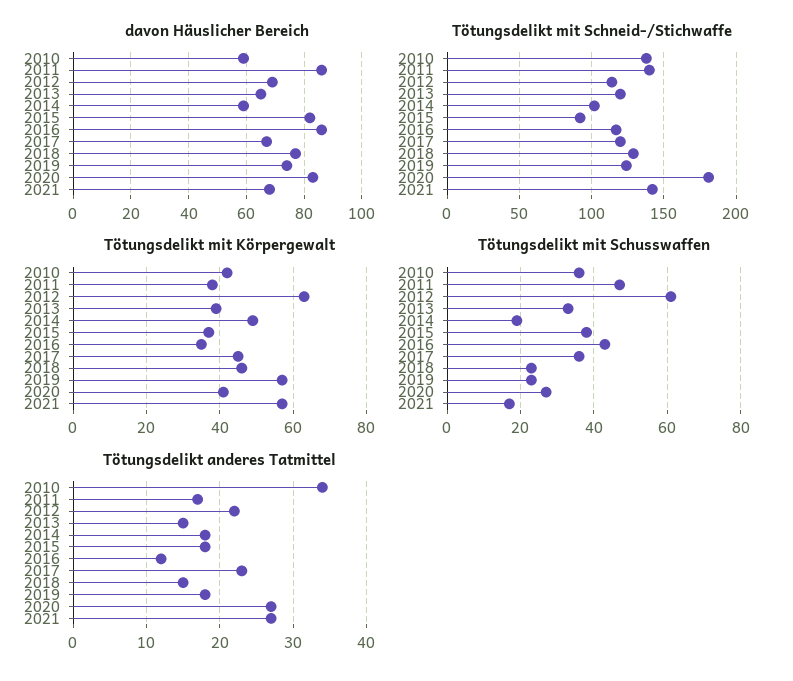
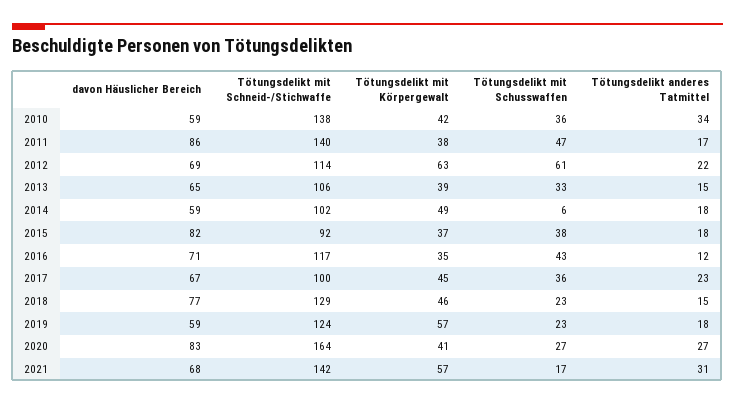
davon Häuslicher Bereich, 2016: 85 -> 71
davon Häuslicher Bereich, 2019: 75 -> 59
Tötungsdelikt mit Schneid-/Stichwaffe, 2013: 120 -> 106
Tötungsdelikt mit Schneid-/Stichwaffe, 2017: 120 -> 100
Tötungsdelikt mit Schneid-/Stichwaffe, 2020: 180 -> 164
Tötungsdelikt mit Schusswaffen, 2014: 20 -> 6
Tötungsdelikt anderes Tatmittel, 2021: 27 -> 31

